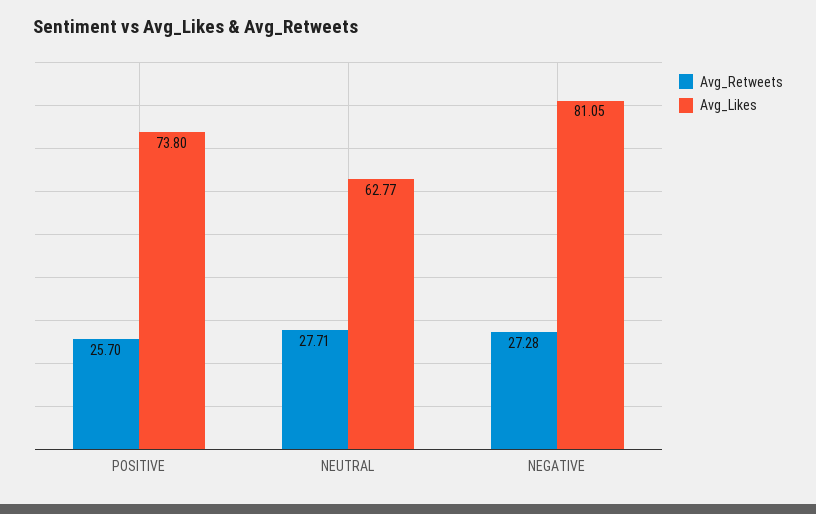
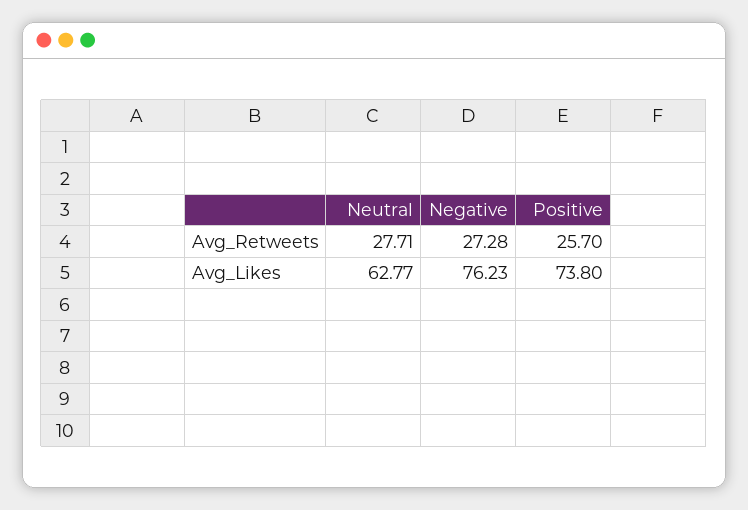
Avg_Likes, NEGATIVE: 81.05 -> 76.23

